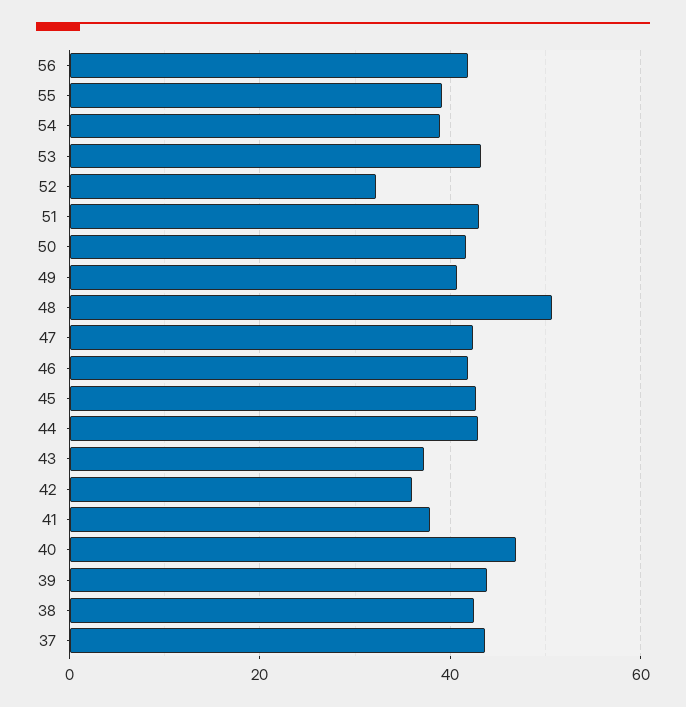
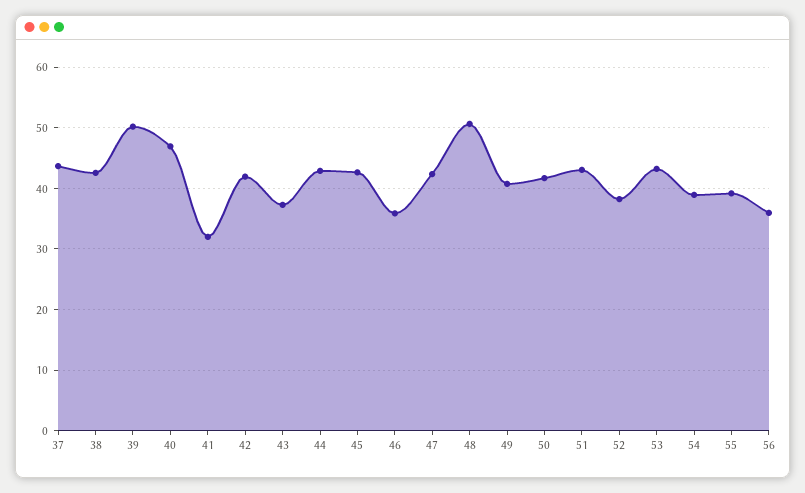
56: 42 -> 36
52: 32 -> 38
46: 42 -> 36
42: 36 -> 42
41: 38 -> 32
39: 44 -> 50

